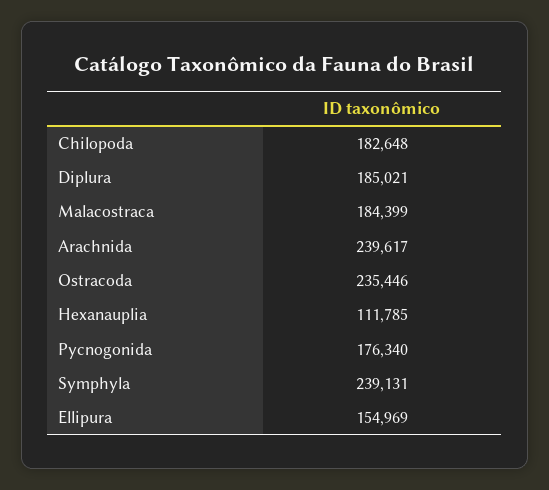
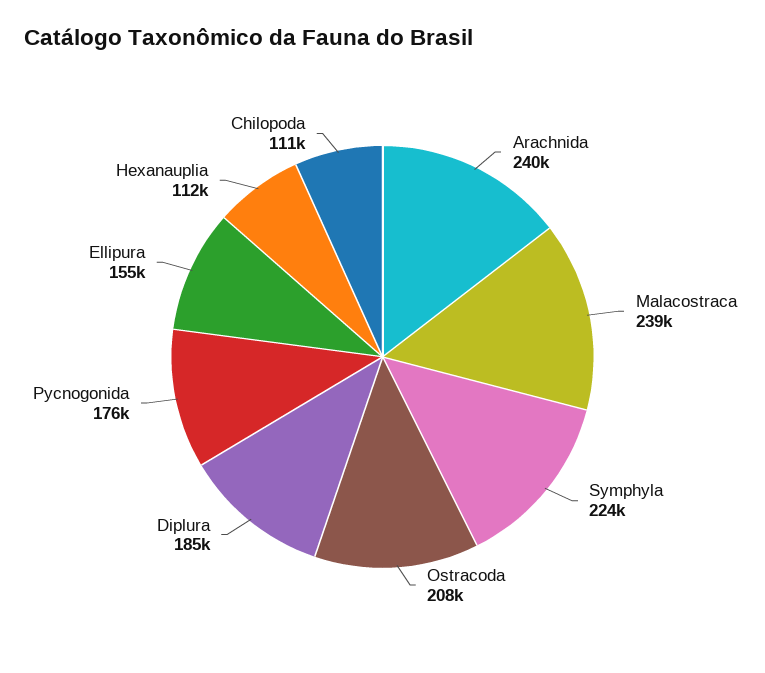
Chilopoda: 182648 -> 111000
Malacostraca: 184399 -> 239000
Ostracoda: 235446 -> 208000
Symphyla: 239131 -> 224000

